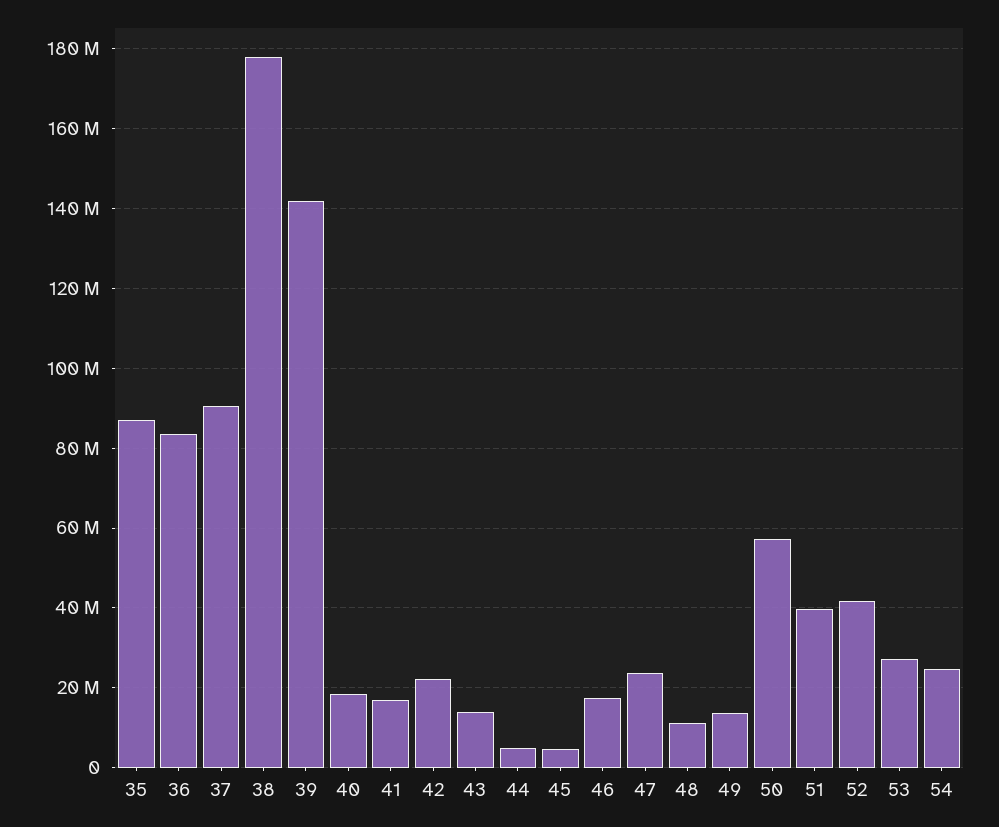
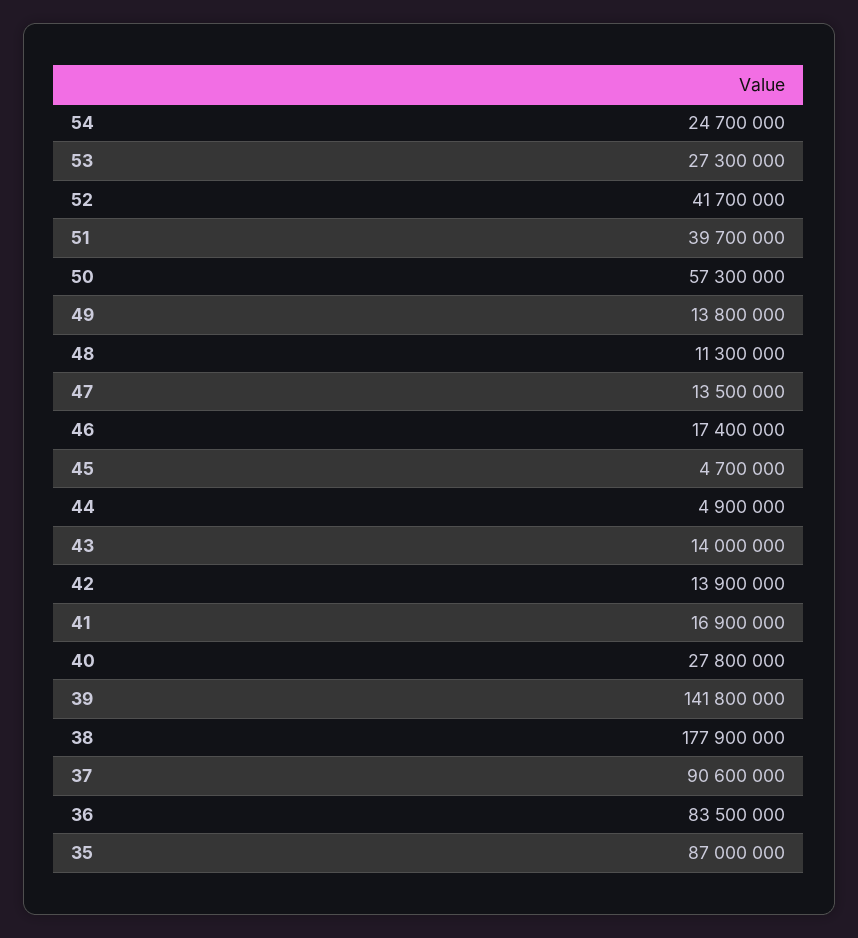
40: 18000000 -> 27800000
42: 22000000 -> 13900000
47: 24000000 -> 13500000

